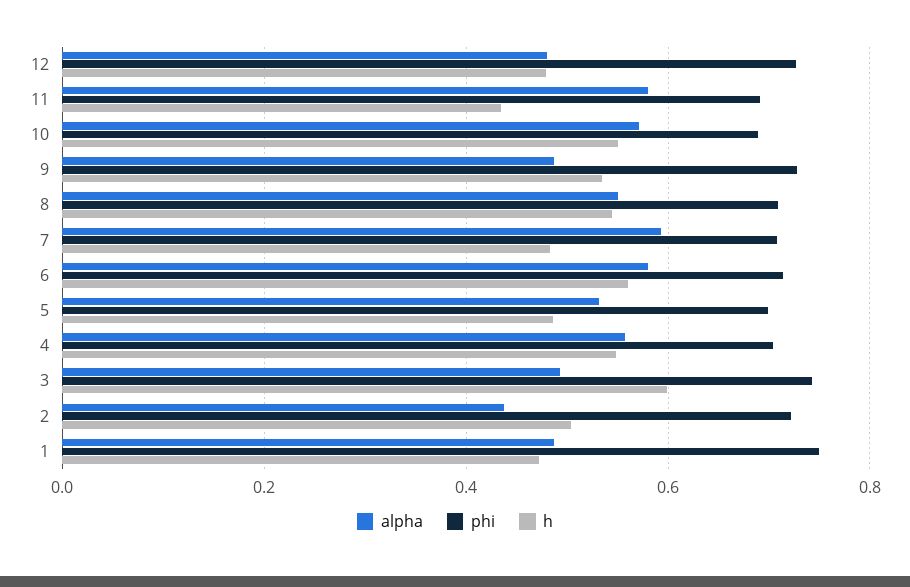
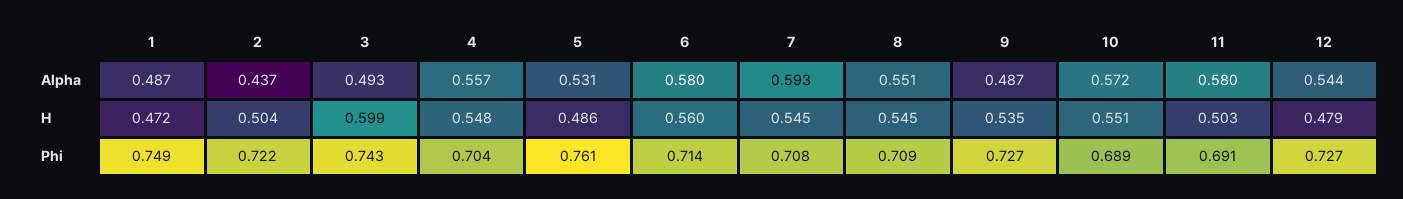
alpha, 12: 0.48 -> 0.544
h, 11: 0.44 -> 0.503
h, 7: 0.48 -> 0.545
phi, 5: 0.7 -> 0.761

